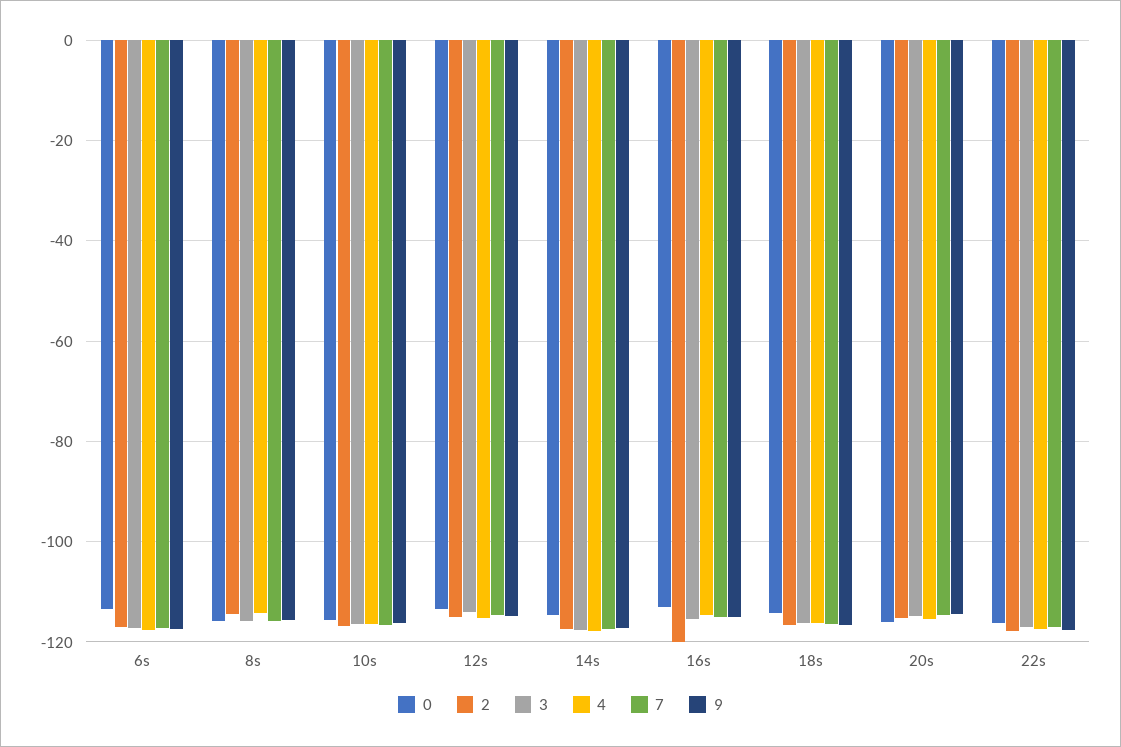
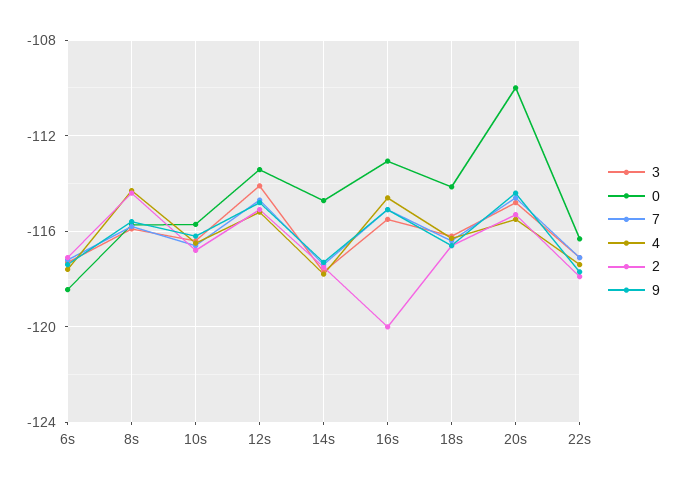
0, 6s: -114 -> -118.5
0, 20s: -116 -> -110

